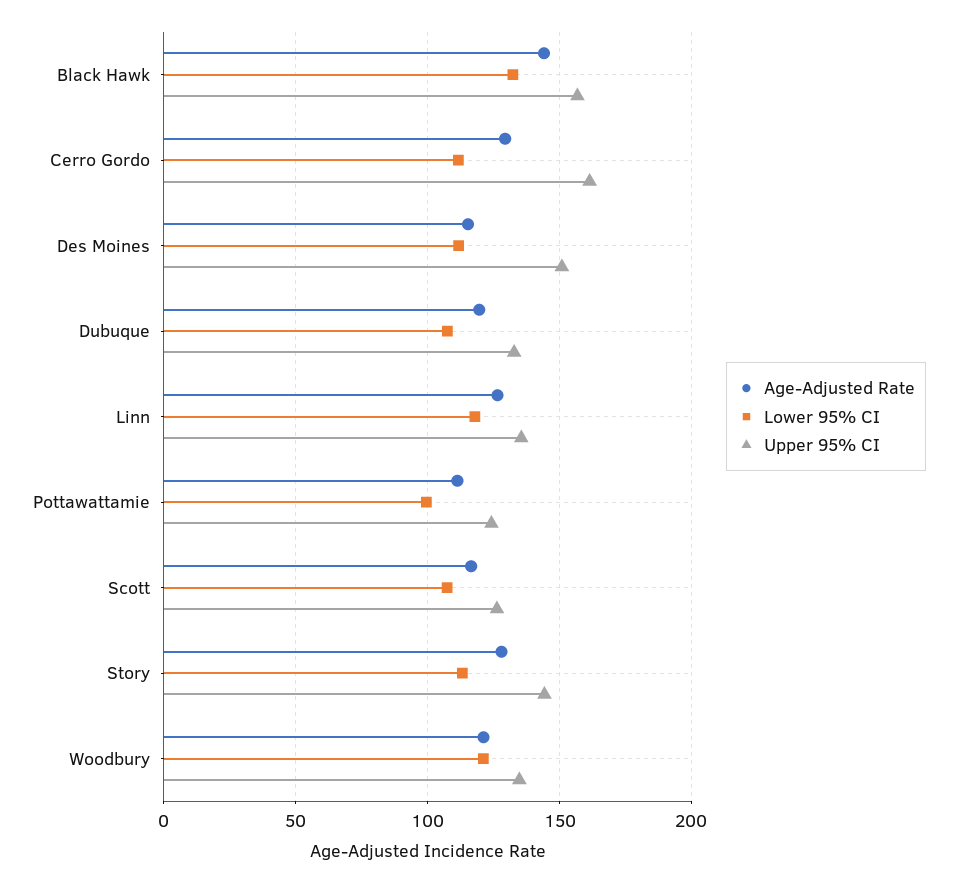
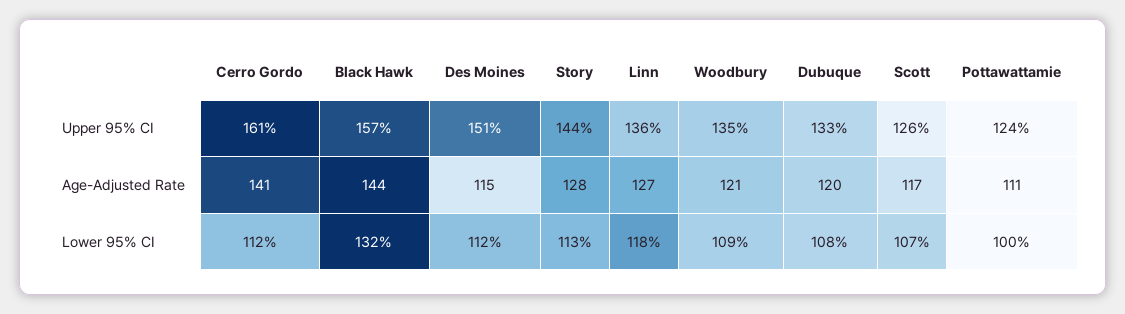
Age-Adjusted Rate, Cerro Gordo: 130 -> 141
Lower 95% CI, Woodbury: 120 -> 109

